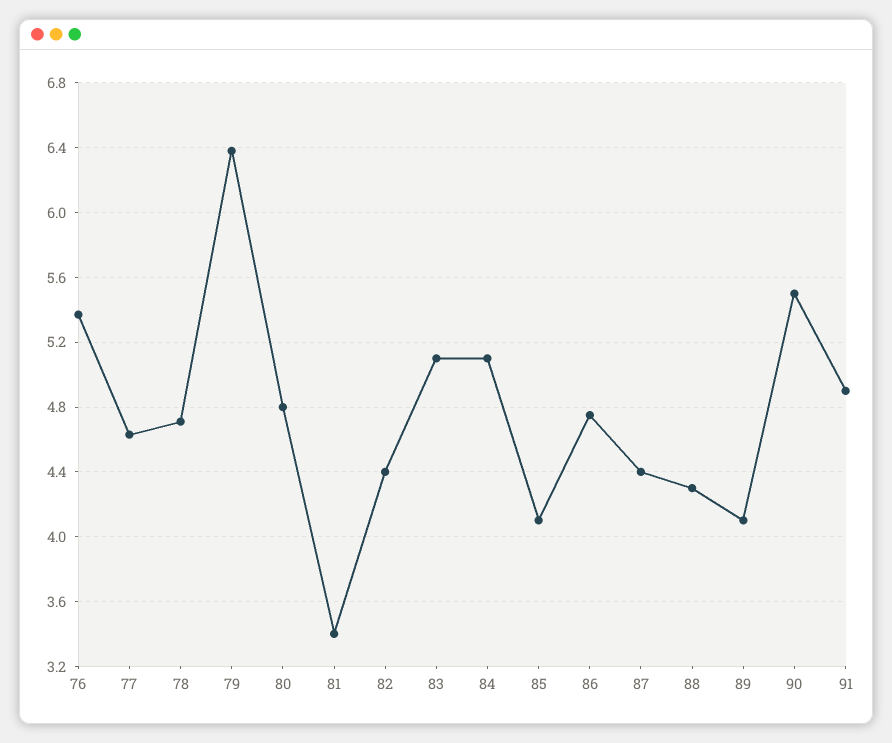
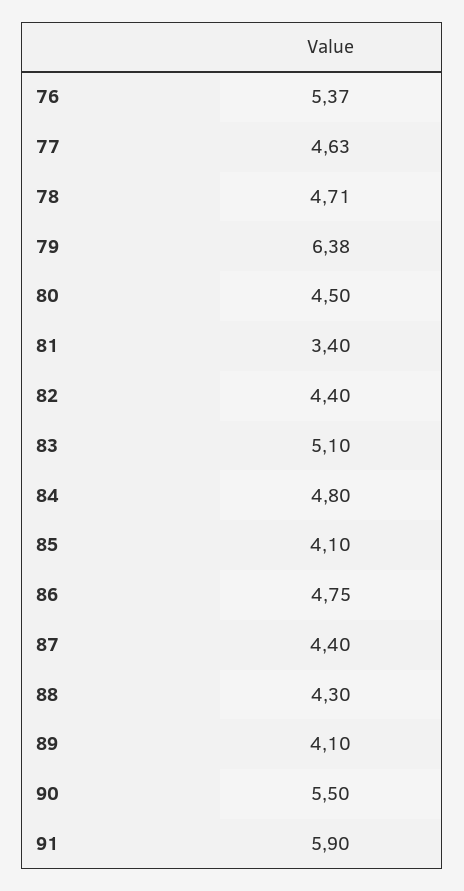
80: 4.8 -> 4.5
84: 5.1 -> 4.8
91: 4.9 -> 5.9

